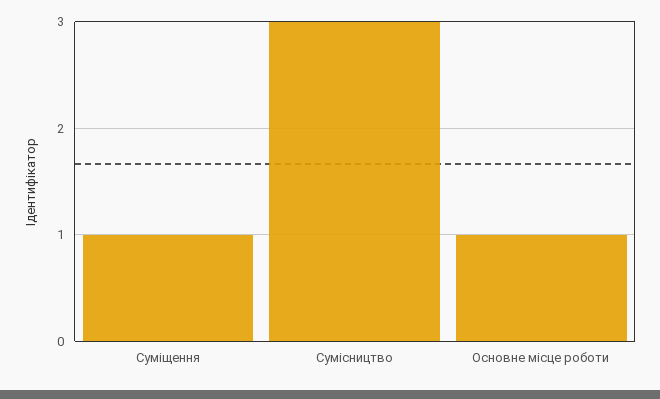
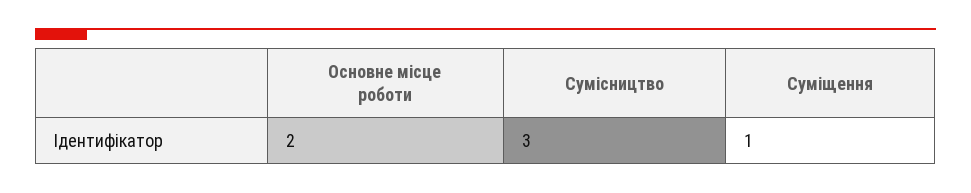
Основне місце роботи: 1 -> 2

